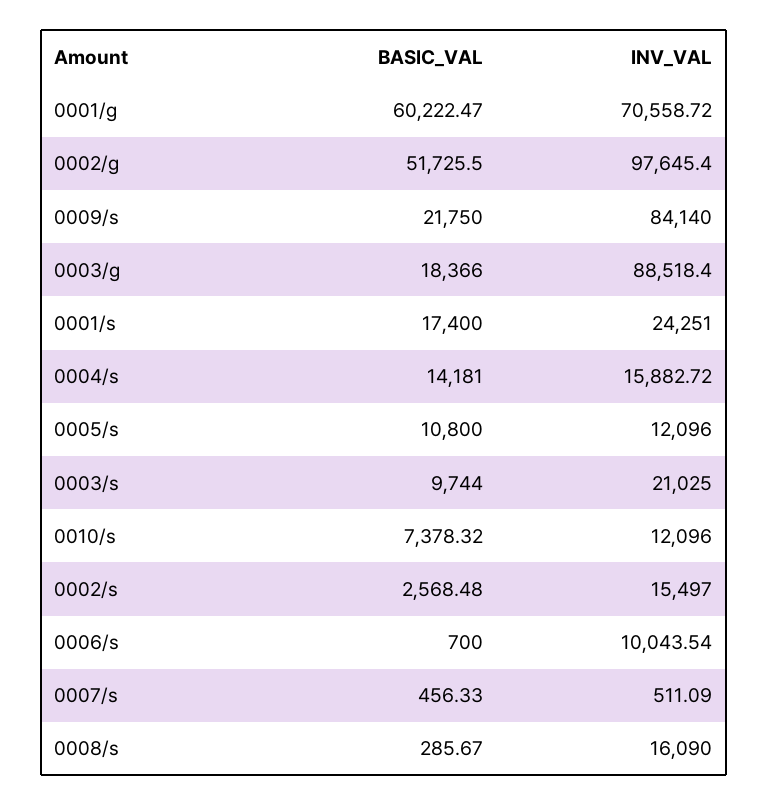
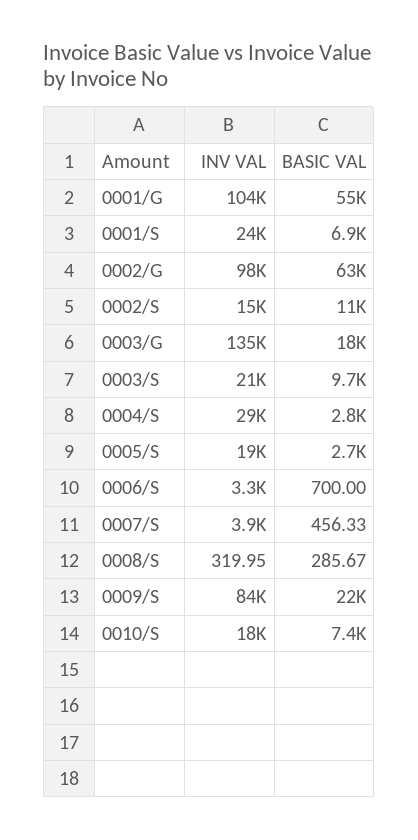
BASIC_VAL, 0001/g: 60222.47 -> 55000
INV_VAL, 0001/g: 70558.72 -> 104000
BASIC_VAL, 0002/g: 51725.5 -> 63000
INV_VAL, 0003/g: 88518.4 -> 135000
BASIC_VAL, 0001/s: 17400 -> 6900
BASIC_VAL, 0004/s: 14181 -> 2800
INV_VAL, 0004/s: 15882.72 -> 29000
BASIC_VAL, 0005/s: 10800 -> 2700
INV_VAL, 0005/s: 12096 -> 19000
INV_VAL, 0010/s: 12096 -> 18000
BASIC_VAL, 0002/s: 2568.48 -> 11000
INV_VAL, 0006/s: 10043.54 -> 3300
INV_VAL, 0007/s: 511.09 -> 3900
INV_VAL, 0008/s: 16090 -> 319.95

